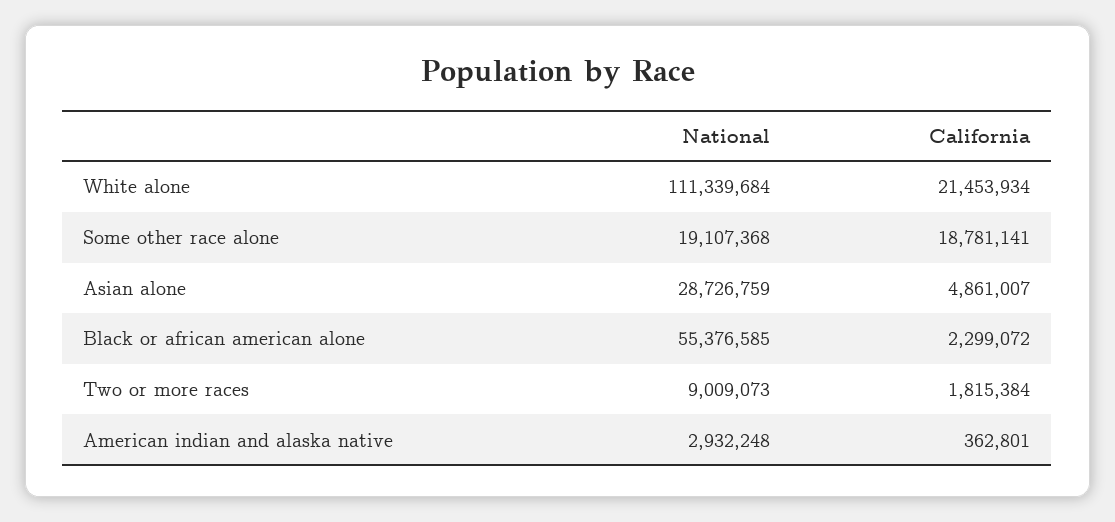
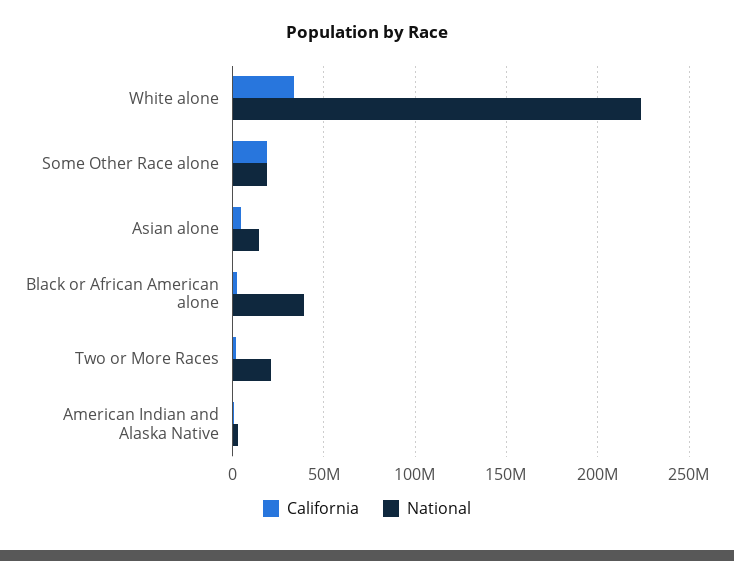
National, White alone: 111339684 -> 225000000
California, White alone: 21453934 -> 35000000
National, Asian alone: 28726759 -> 15000000
National, Black or african american alone: 55376585 -> 40000000
National, Two or more races: 9009073 -> 20000000

